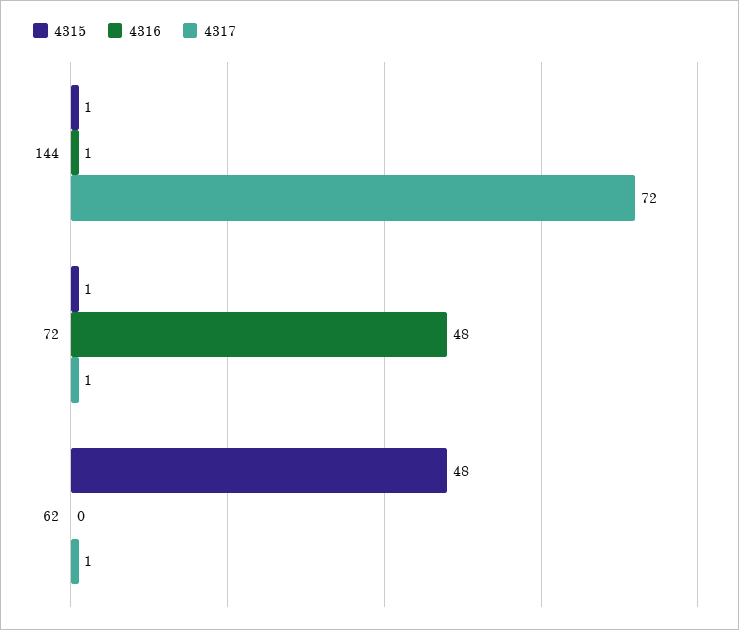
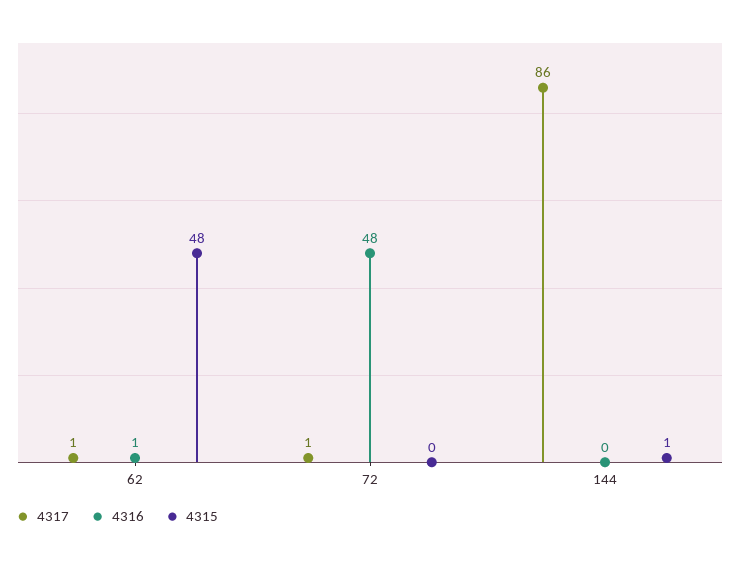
4316, 144: 1 -> 0
4317, 144: 72 -> 86
4315, 72: 1 -> 0
4316, 62: 0 -> 1

